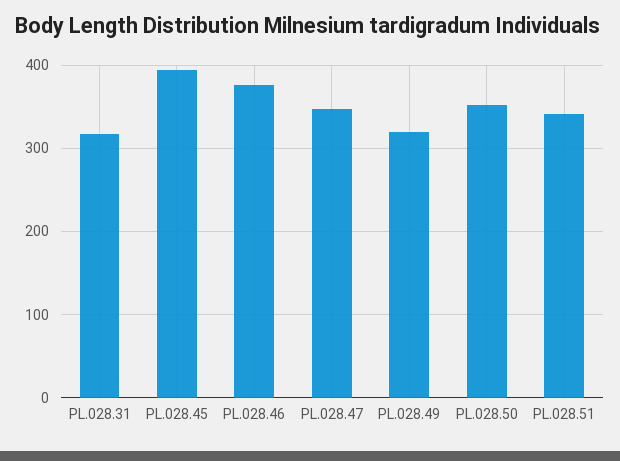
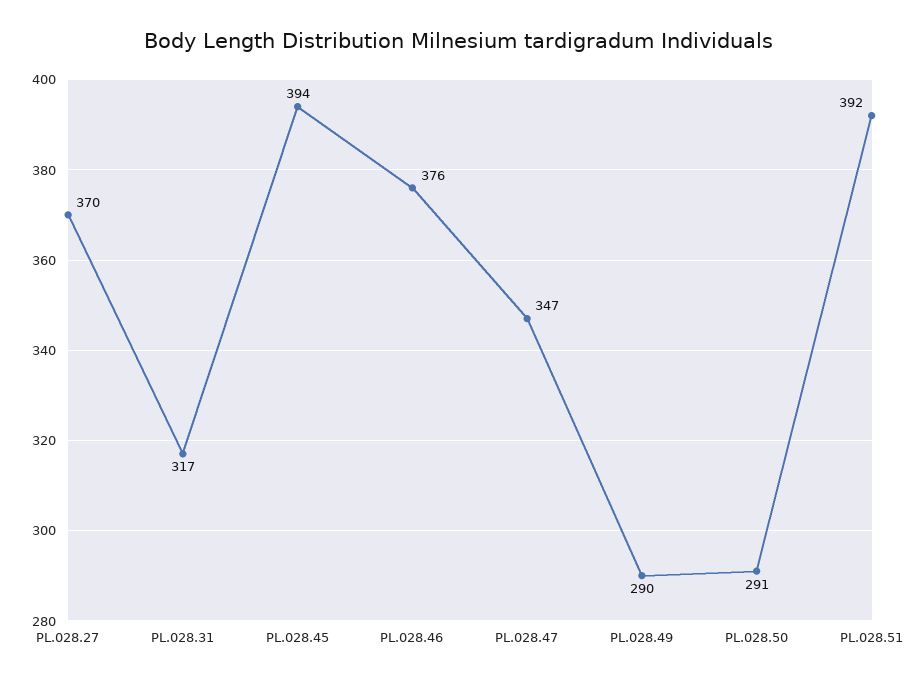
PL.028.49: 320 -> 290
PL.028.50: 350 -> 291
PL.028.51: 340 -> 392
PL.028.27: none -> 370

